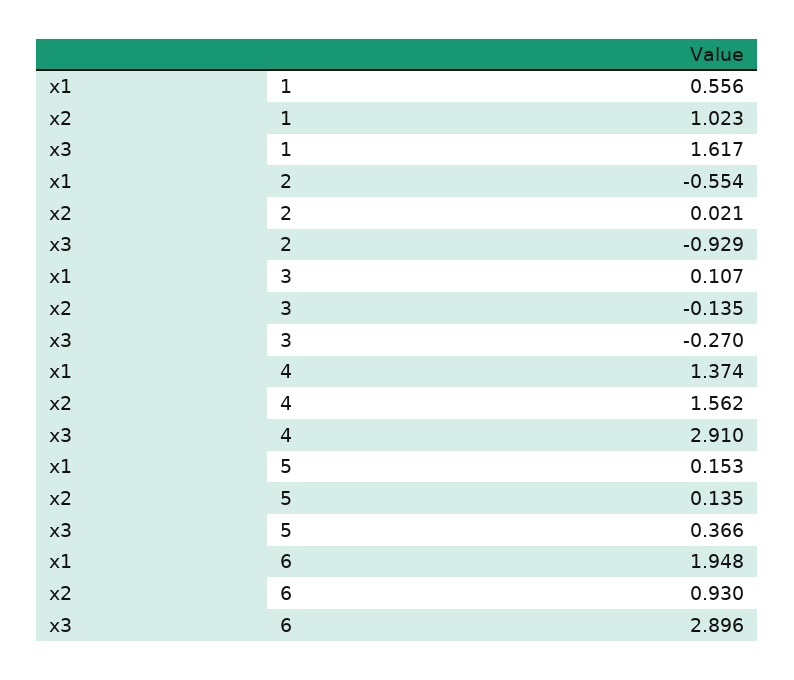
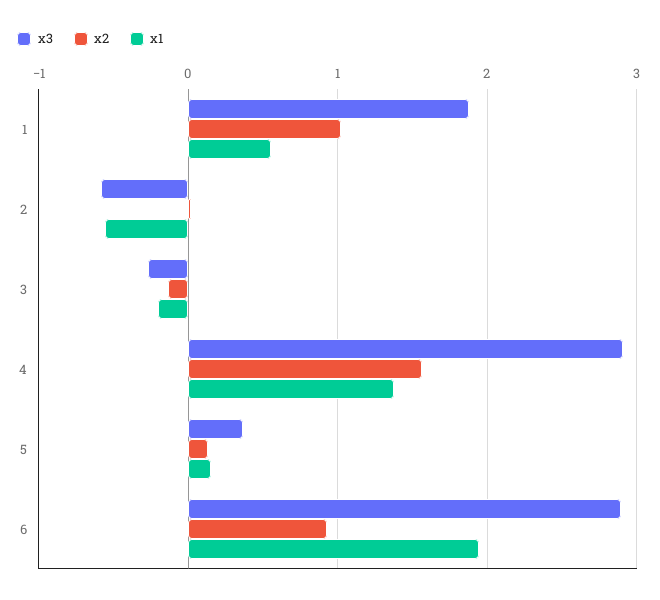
x3, 1: 1.617 -> 1.9
x3, 2: -0.929 -> -0.6
x1, 3: 0.107 -> -0.2

